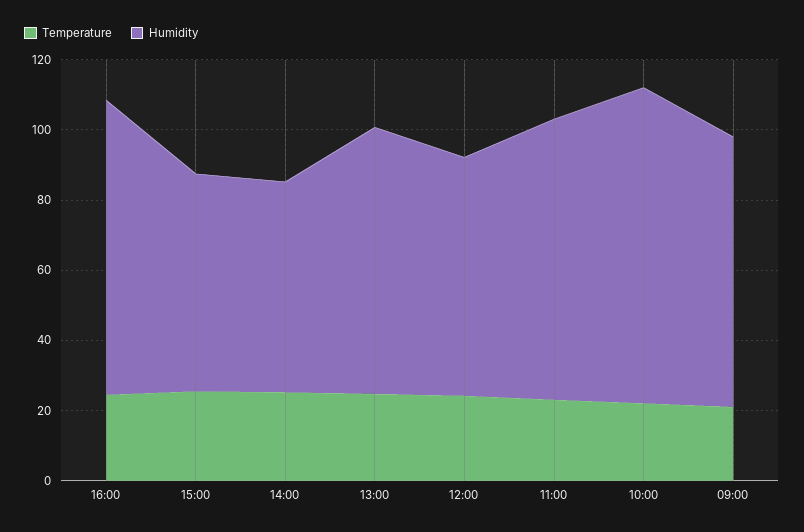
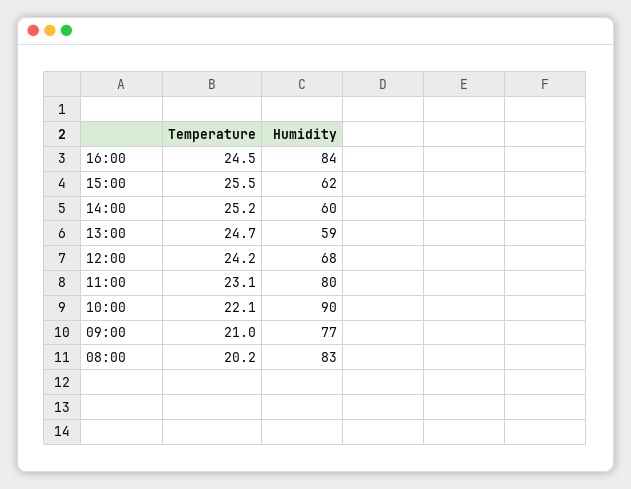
Humidity, 13:00: 75 -> 59
Temperature, 08:00: none -> 20.2
Humidity, 08:00: none -> 83

